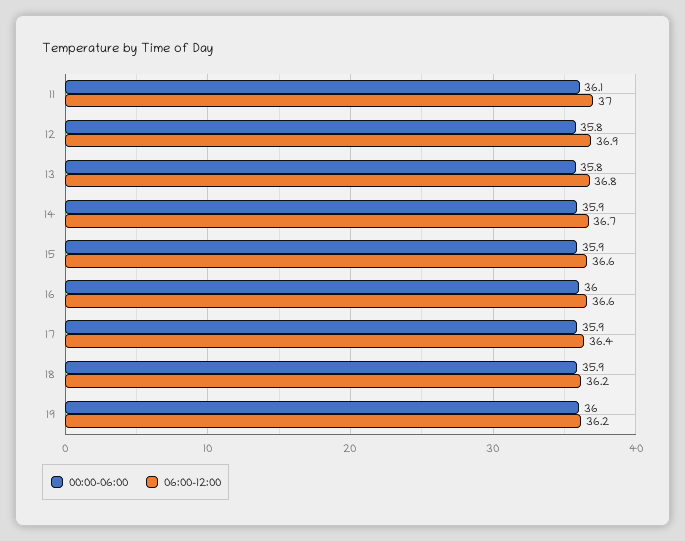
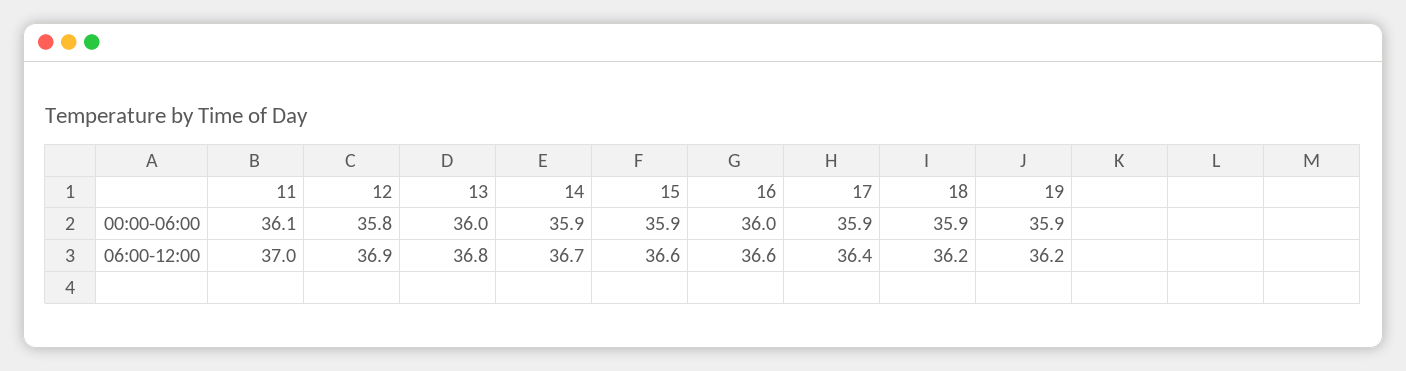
00:00-06:00, 13: 35.8 -> 36
00:00-06:00, 19: 36 -> 35.9

